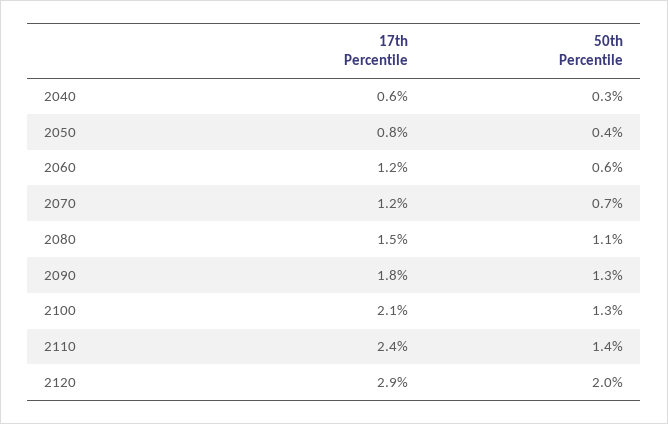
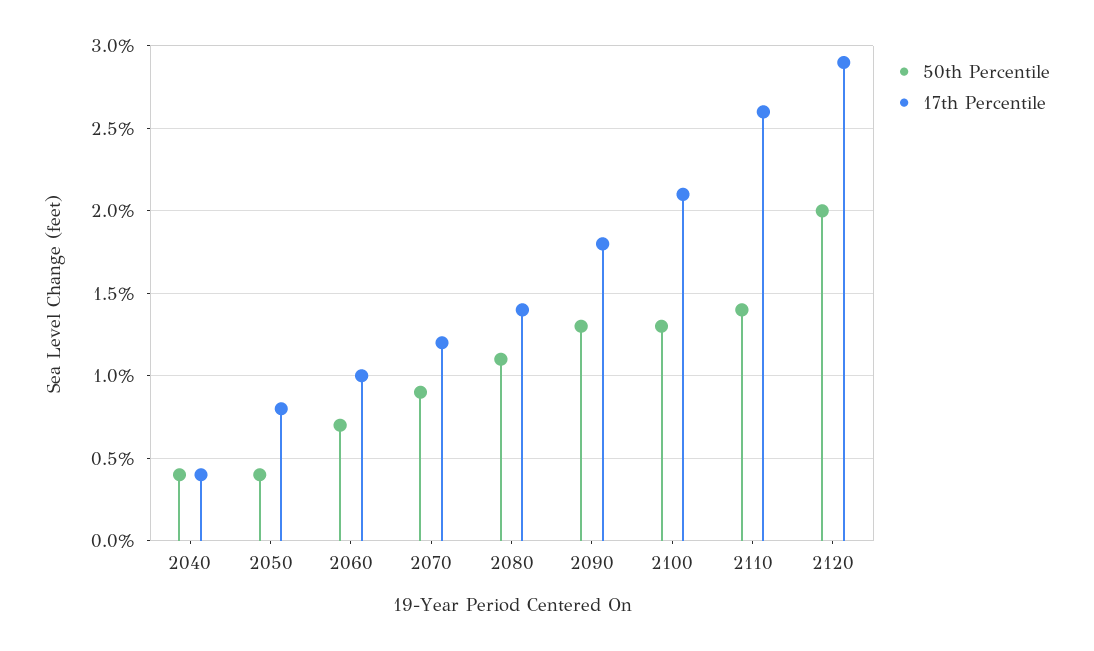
17th Percentile, 2040: 0.6 -> 0.4
50th Percentile, 2040: 0.3 -> 0.4
17th Percentile, 2060: 1.2 -> 1
50th Percentile, 2060: 0.6 -> 0.7
50th Percentile, 2070: 0.7 -> 0.9
17th Percentile, 2080: 1.5 -> 1.4
17th Percentile, 2110: 2.4 -> 2.6

